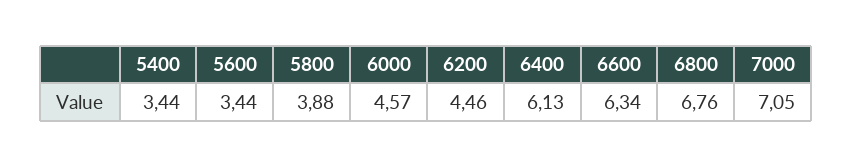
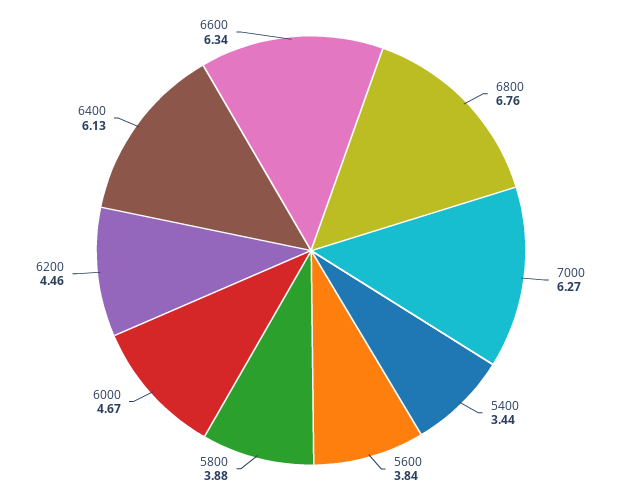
5600: 3.44 -> 3.84
6000: 4.57 -> 4.67
7000: 7.05 -> 6.27

